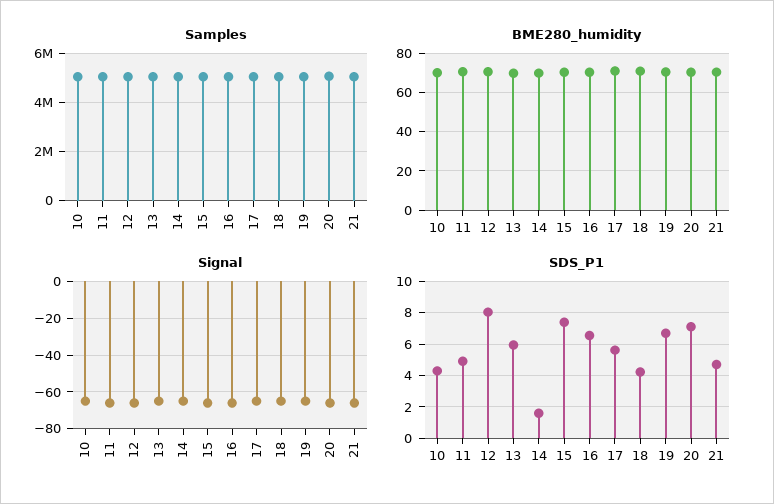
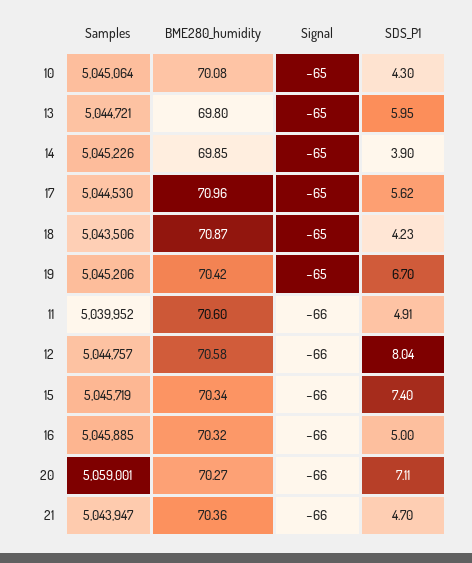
SDS_P1, 14: 1.5 -> 3.9
SDS_P1, 16: 6.5 -> 5

